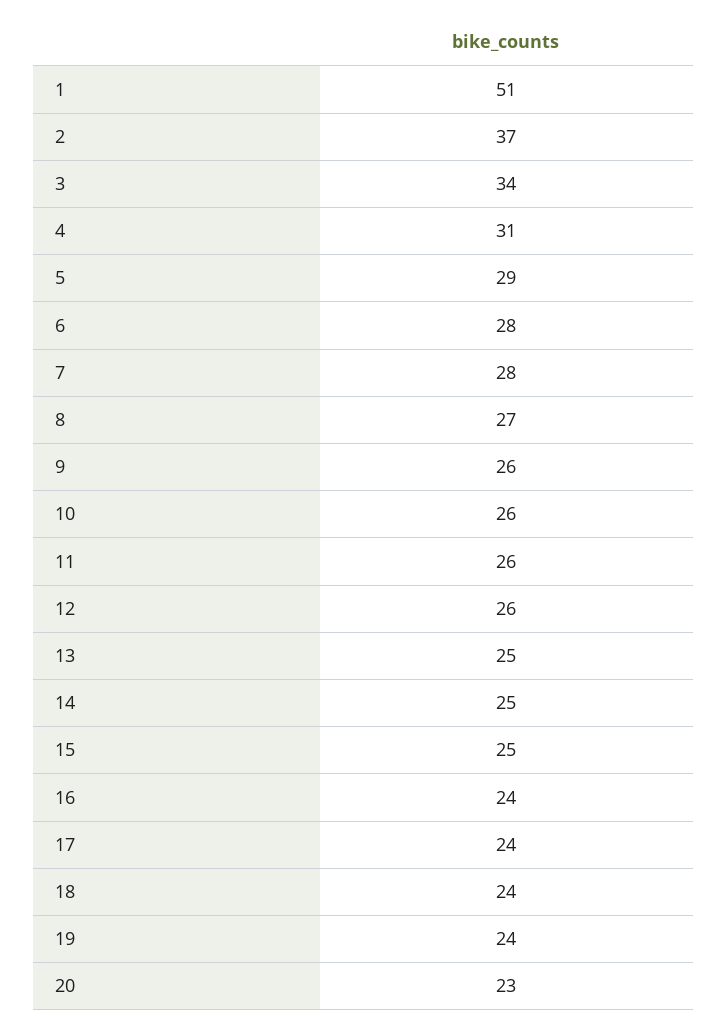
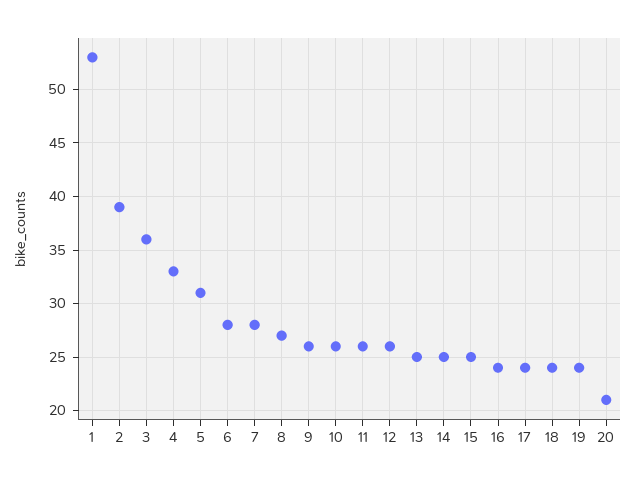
1: 51 -> 53
2: 37 -> 39
3: 34 -> 36
4: 31 -> 33
5: 29 -> 31
20: 23 -> 21

